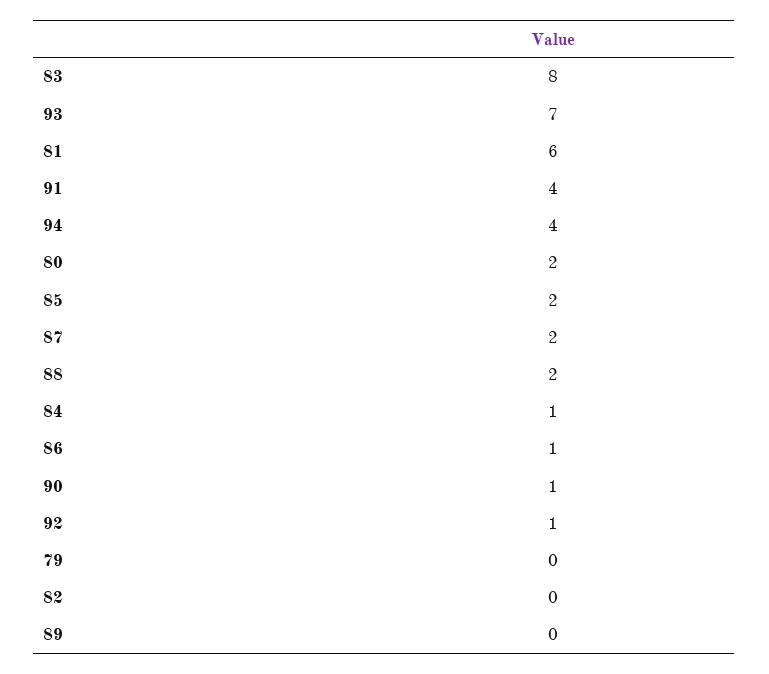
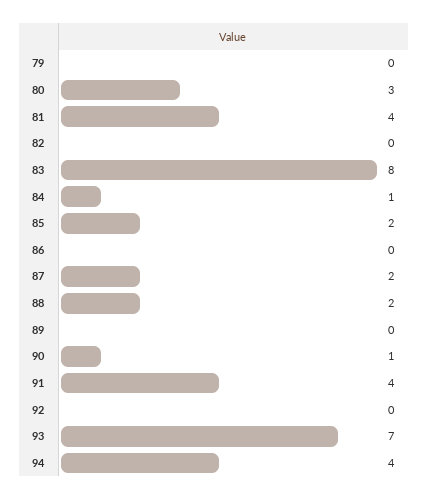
81: 6 -> 4
80: 2 -> 3
86: 1 -> 0
92: 1 -> 0

